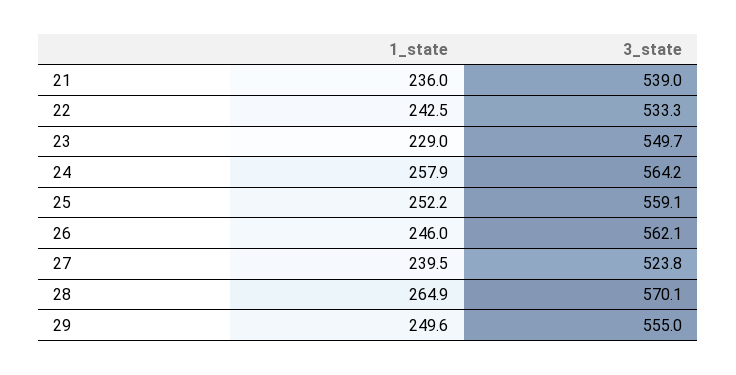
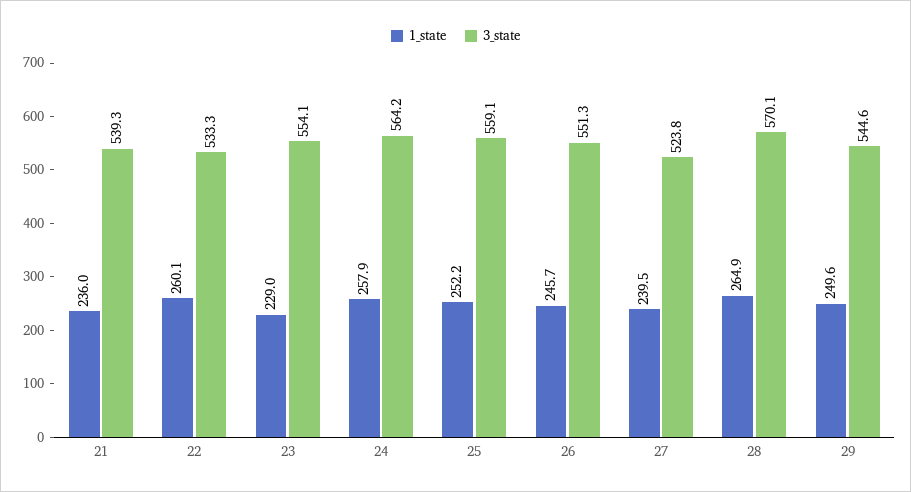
3_state, 21: 539 -> 539.3
1_state, 22: 242.5 -> 260.1
3_state, 23: 549.7 -> 554.1
1_state, 26: 246 -> 245.7
3_state, 26: 562.1 -> 551.3
3_state, 29: 555 -> 544.6

